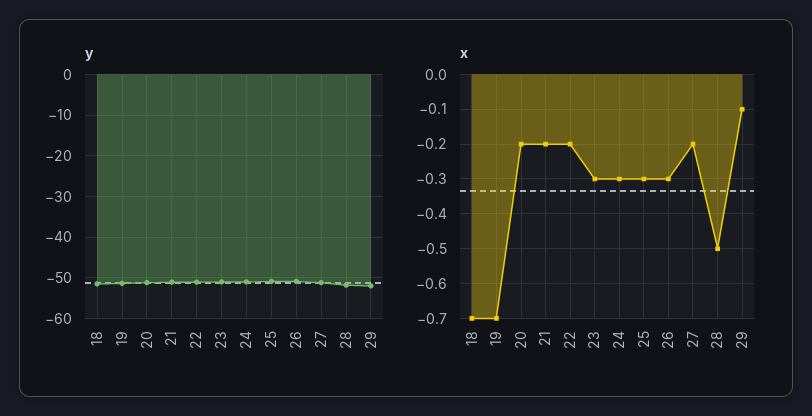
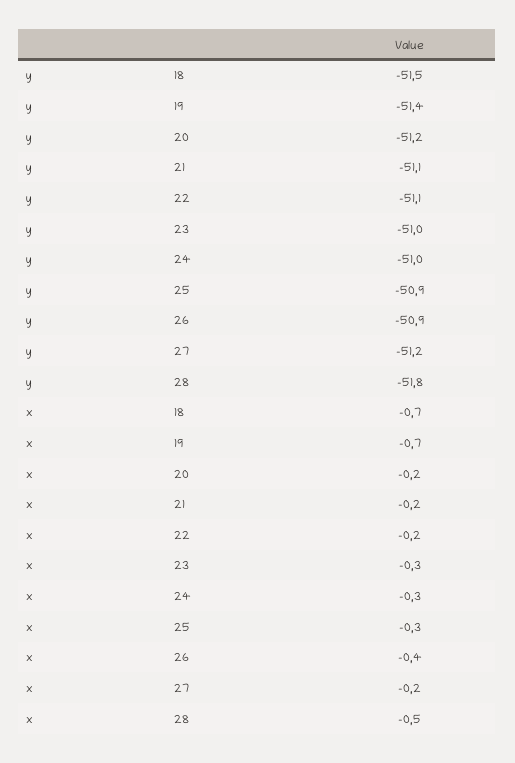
y, 29: -52 -> none
x, 26: -0.3 -> -0.4
x, 29: -0.1 -> none

